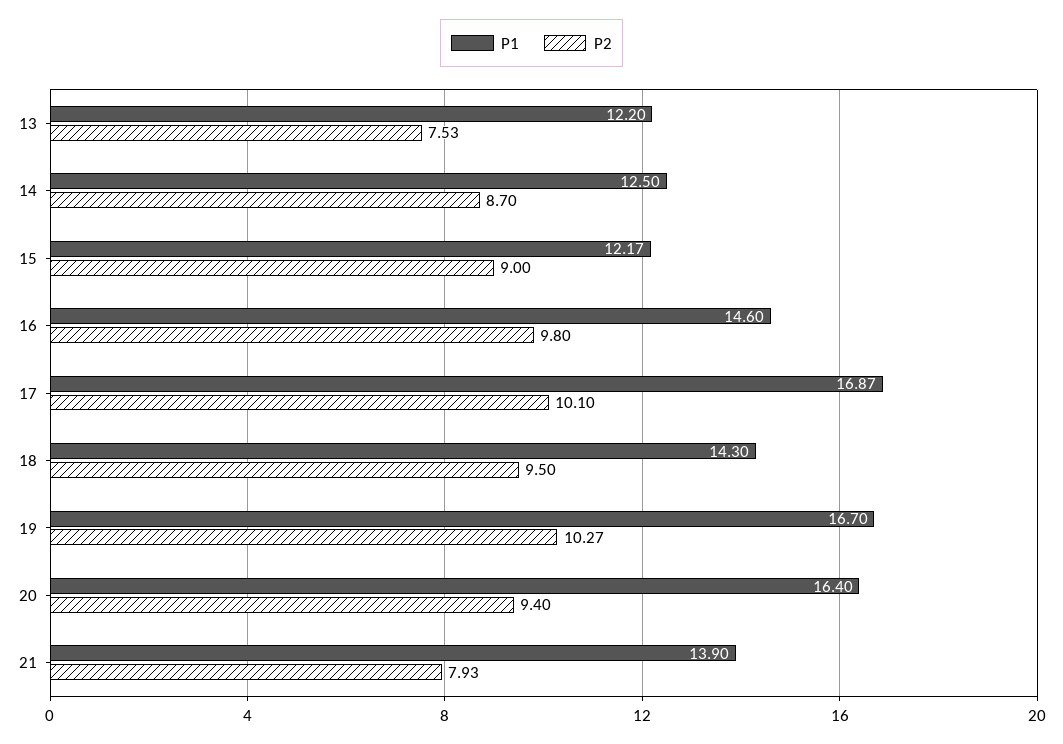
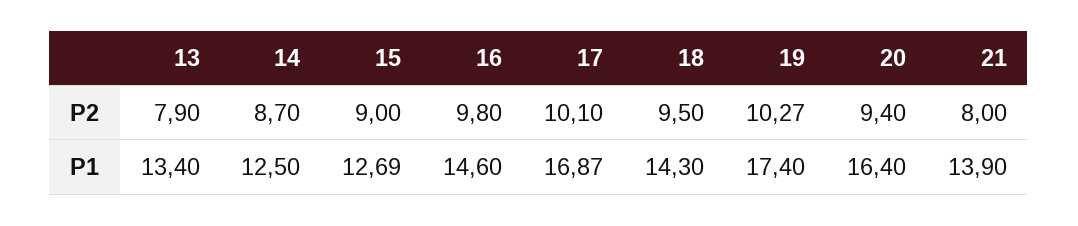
P1, 13: 12.2 -> 13.4
P2, 13: 7.53 -> 7.9
P1, 15: 12.17 -> 12.69
P1, 19: 16.7 -> 17.4
P2, 21: 7.93 -> 8

